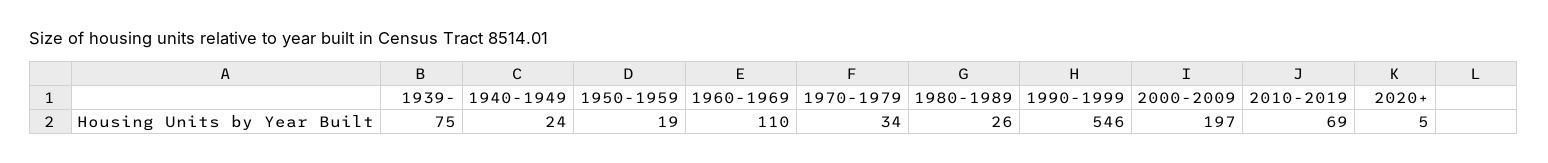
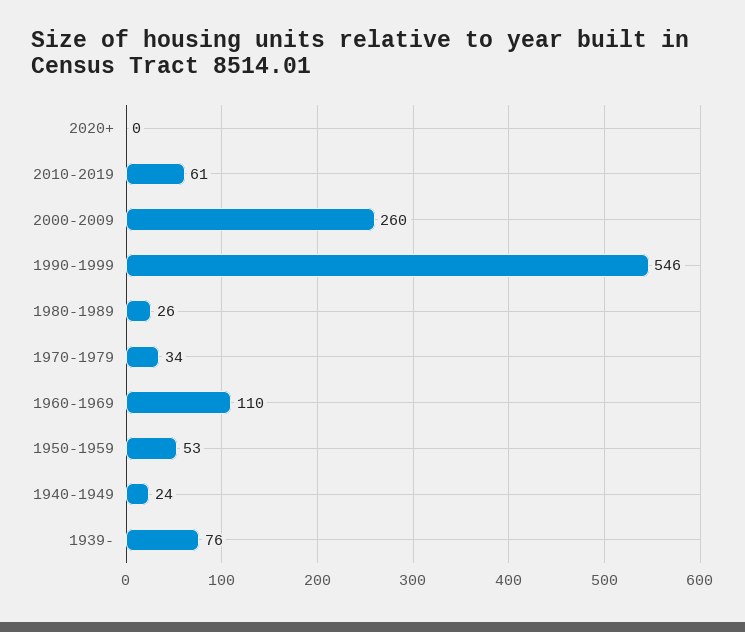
1939-: 75 -> 76
1950-1959: 19 -> 53
2000-2009: 197 -> 260
2010-2019: 69 -> 61
2020+: 5 -> 0

